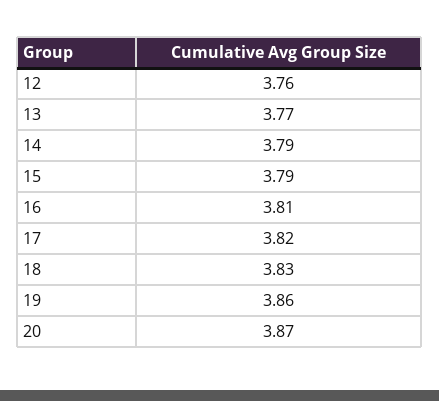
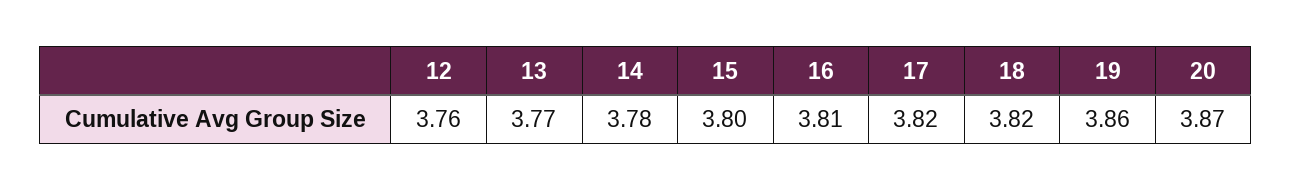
14: 3.79 -> 3.78
15: 3.79 -> 3.8
18: 3.83 -> 3.82

